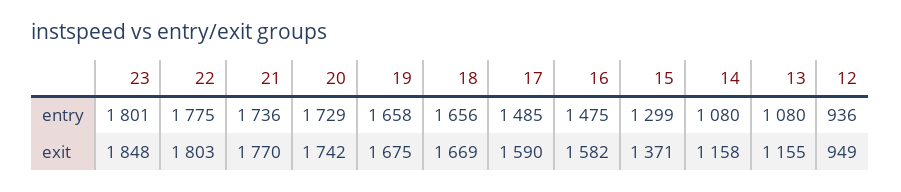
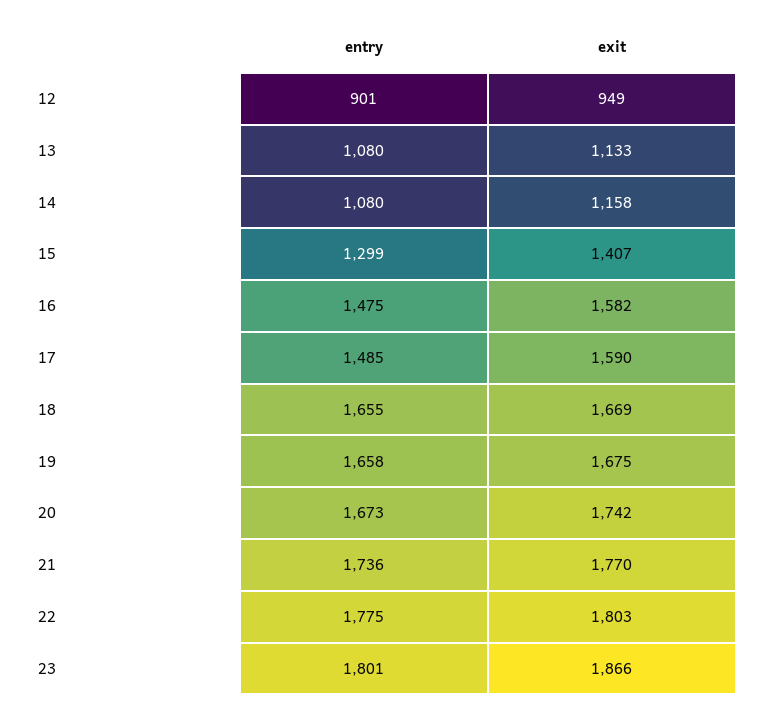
20, entry: 1729 -> 1673
18, entry: 1656 -> 1655
12, entry: 936 -> 901
23, exit: 1848 -> 1866
15, exit: 1371 -> 1407
13, exit: 1155 -> 1133

